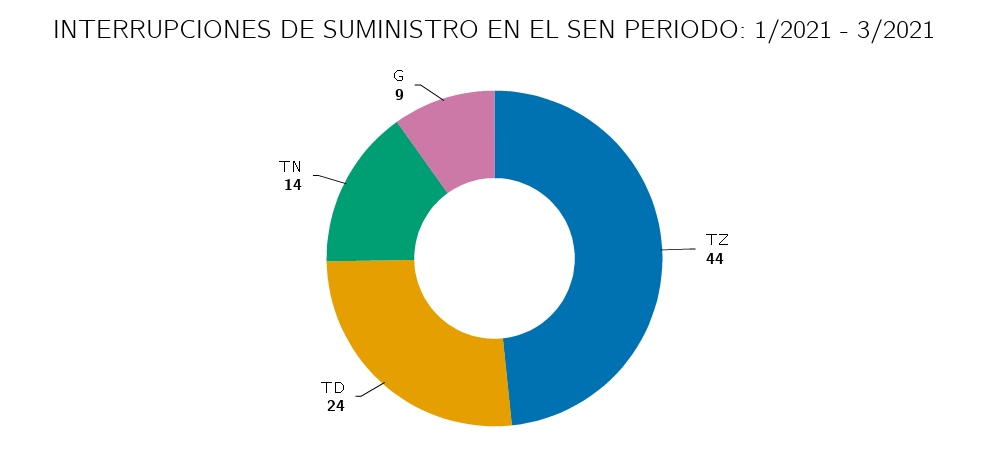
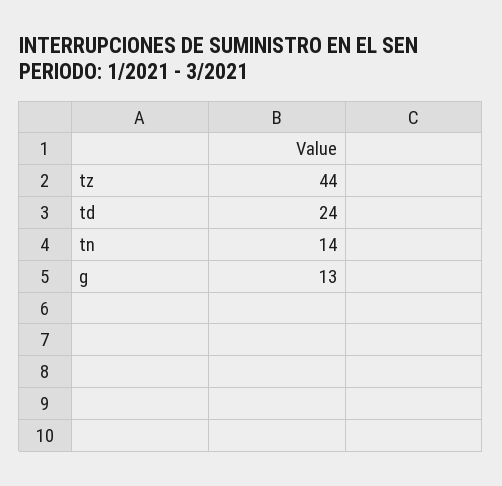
G: 9 -> 13

